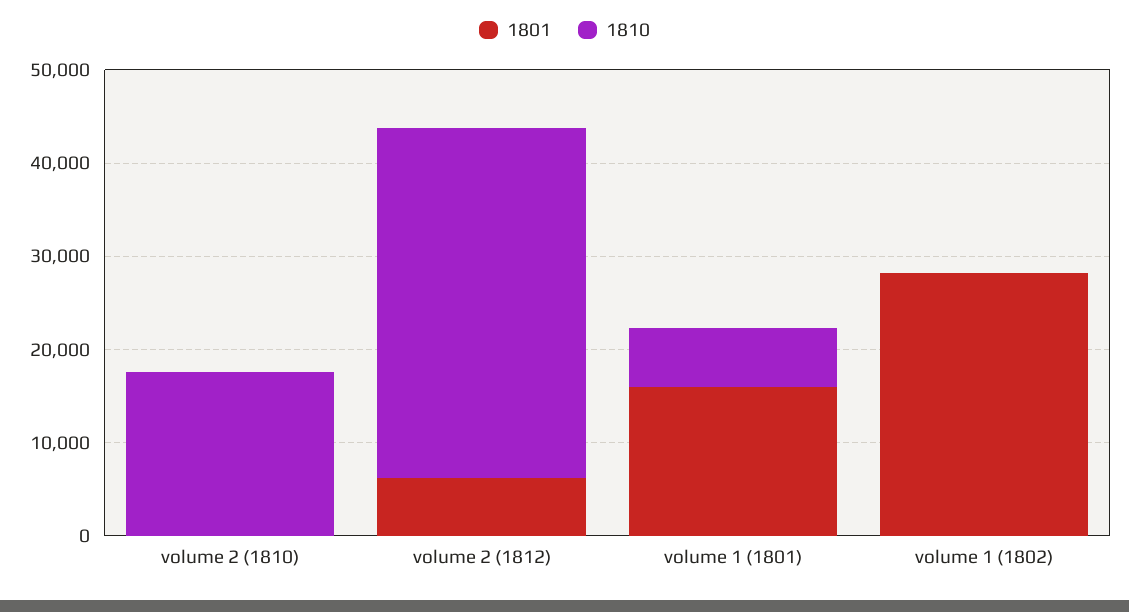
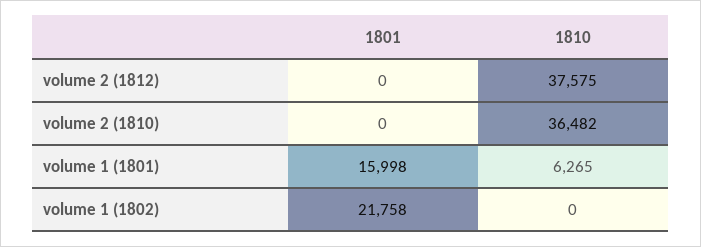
1810, volume 2 (1810): 18000 -> 36482
1801, volume 2 (1812): 6000 -> 0
1801, volume 1 (1802): 28000 -> 21758

